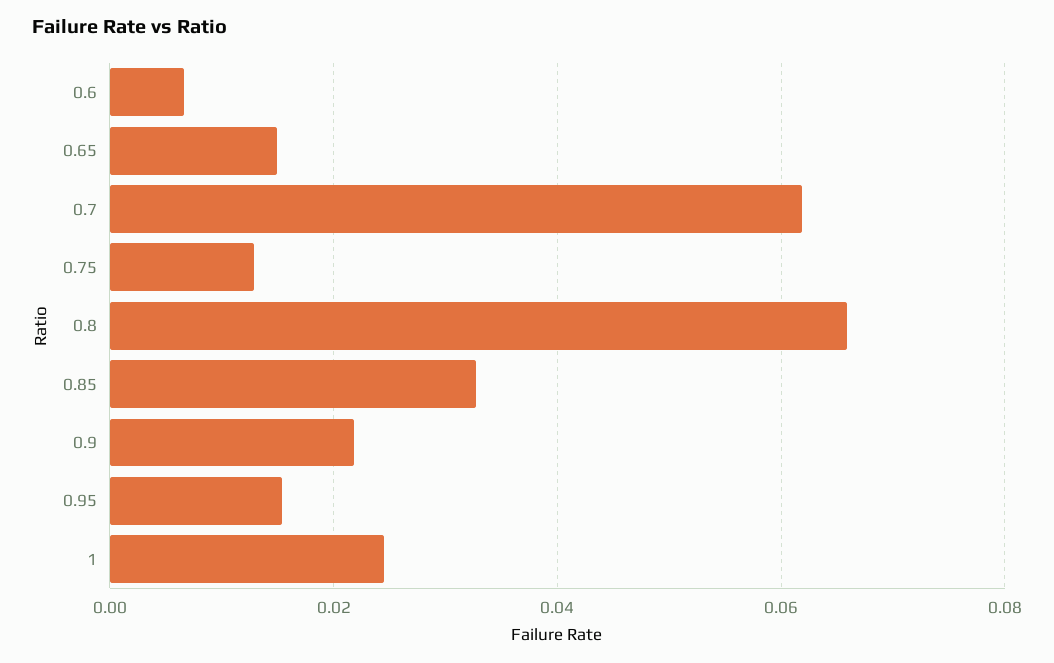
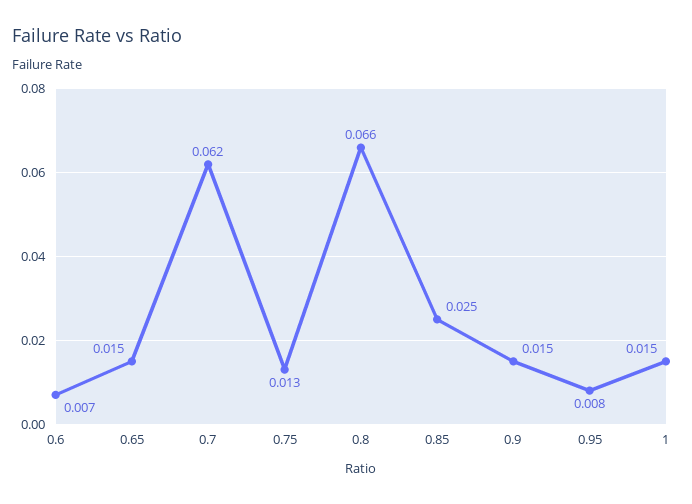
0.85: 0.032 -> 0.025
0.9: 0.022 -> 0.015
0.95: 0.016 -> 0.008
1: 0.024 -> 0.015

